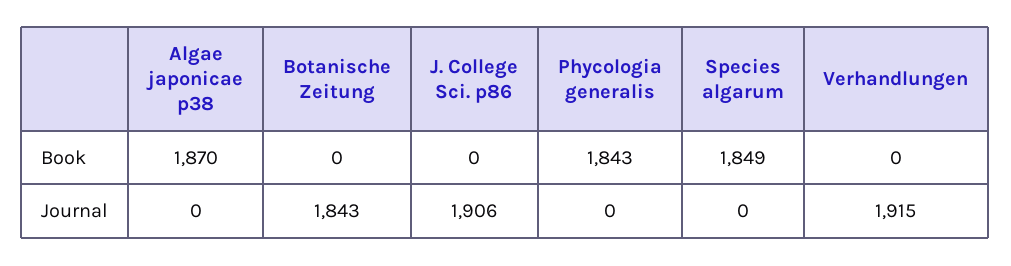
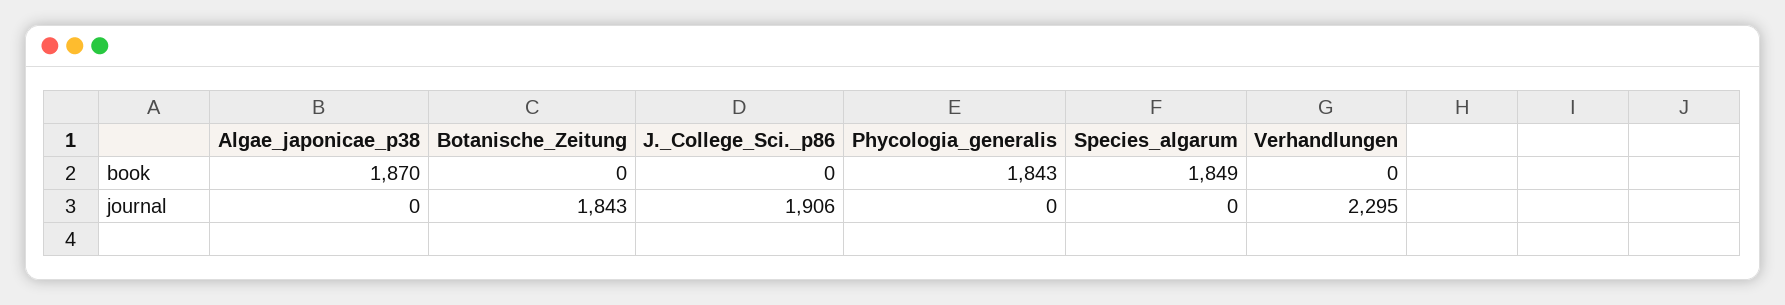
Verhandlungen, Journal: 1915 -> 2295

